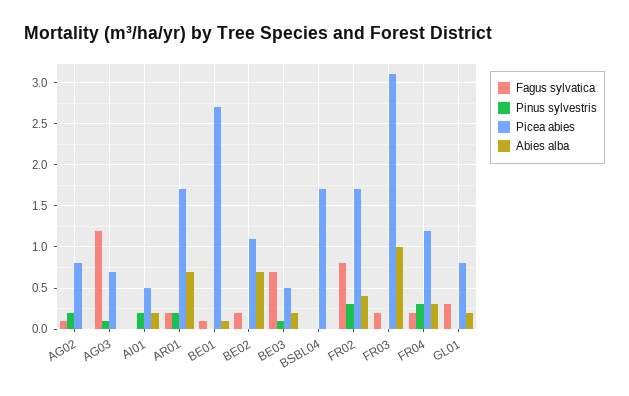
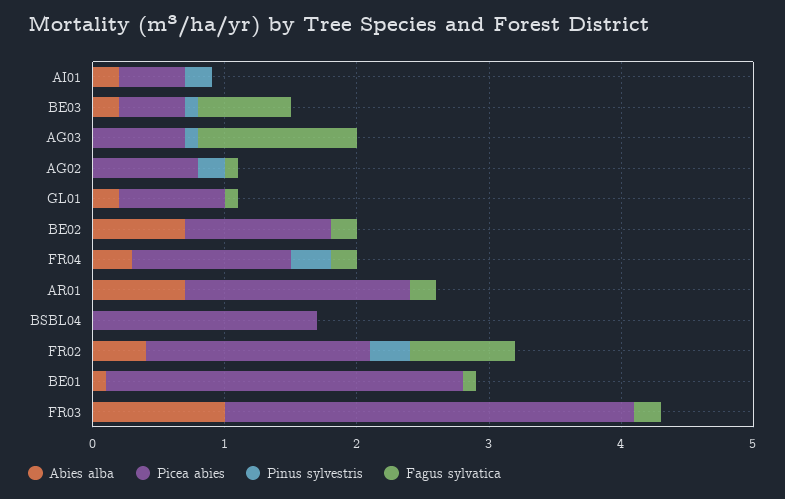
Pinus sylvestris, AR01: 0.2 -> 0
Fagus sylvatica, GL01: 0.3 -> 0.1

